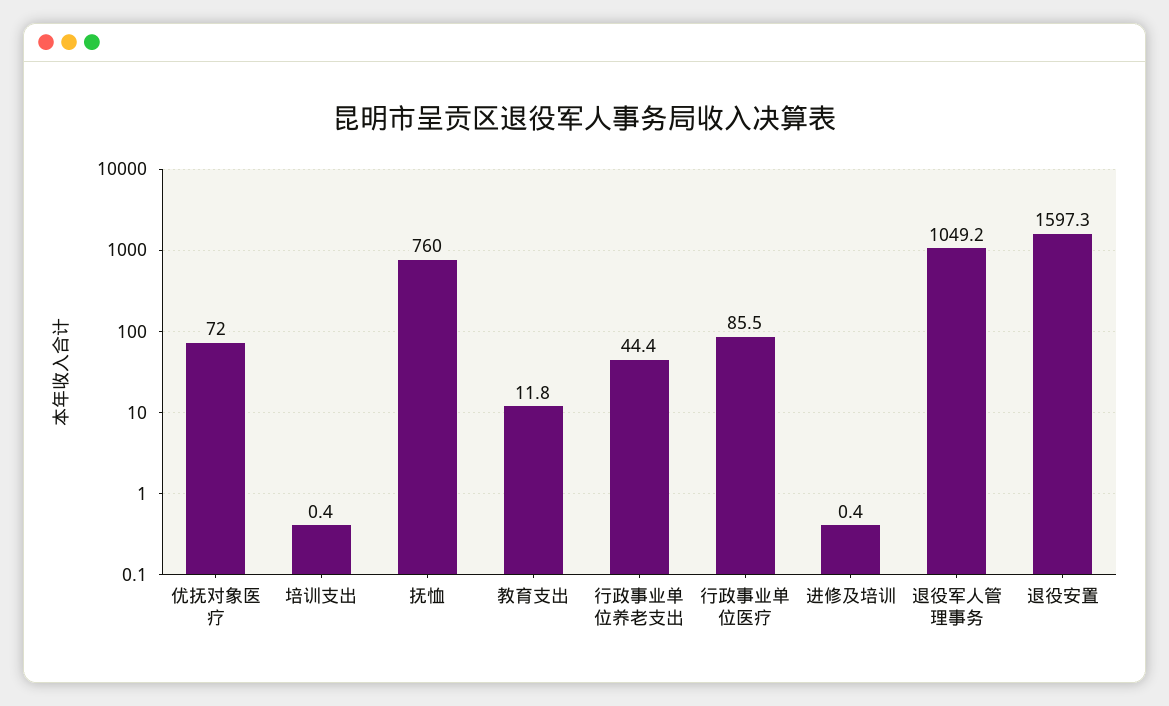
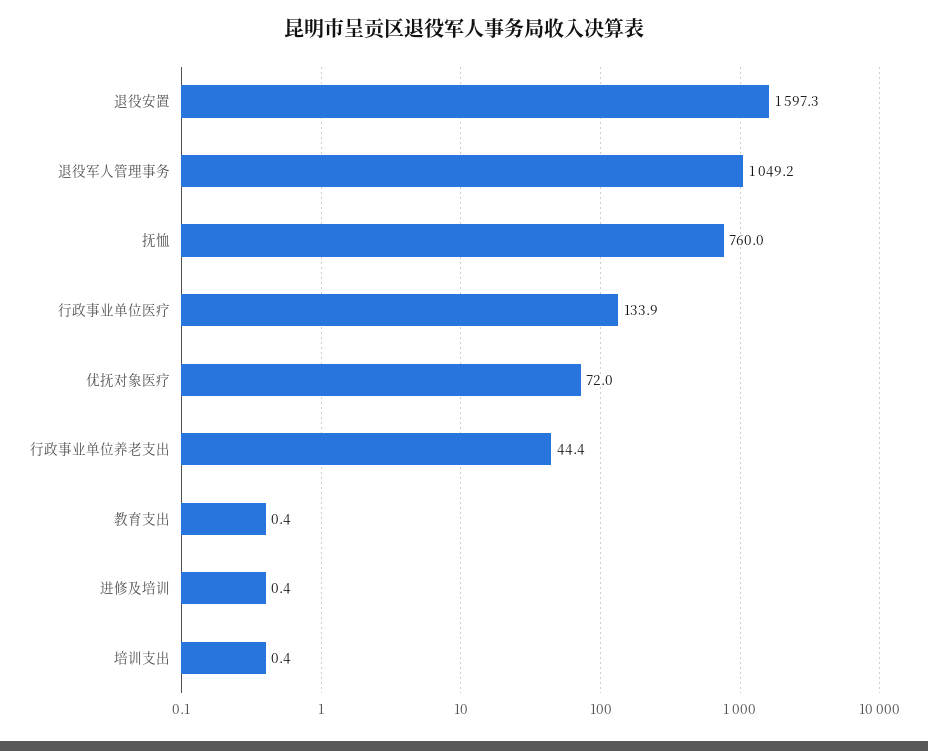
教育支出: 11.8 -> 0.4
行政事业单位医疗: 85.5 -> 133.9

